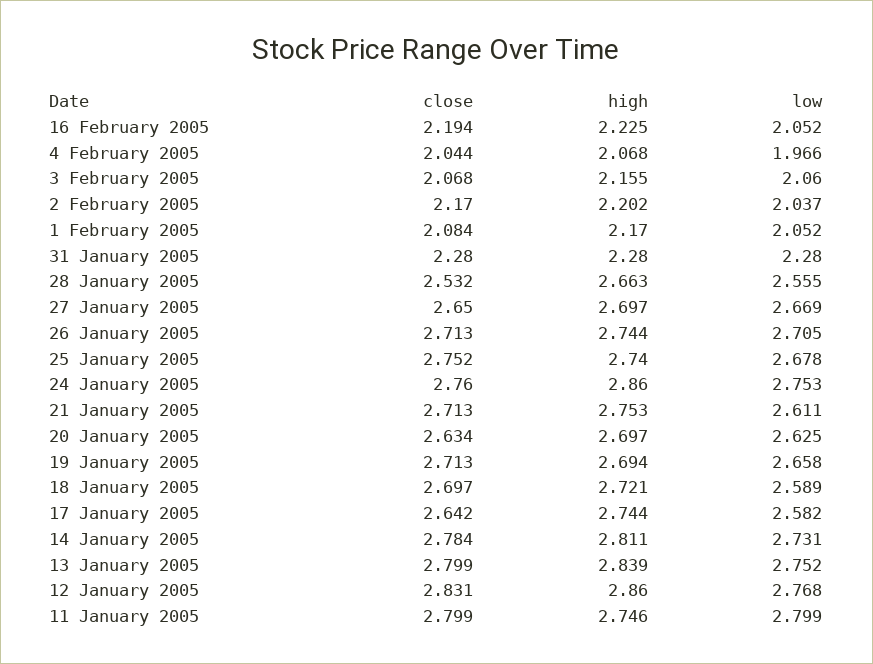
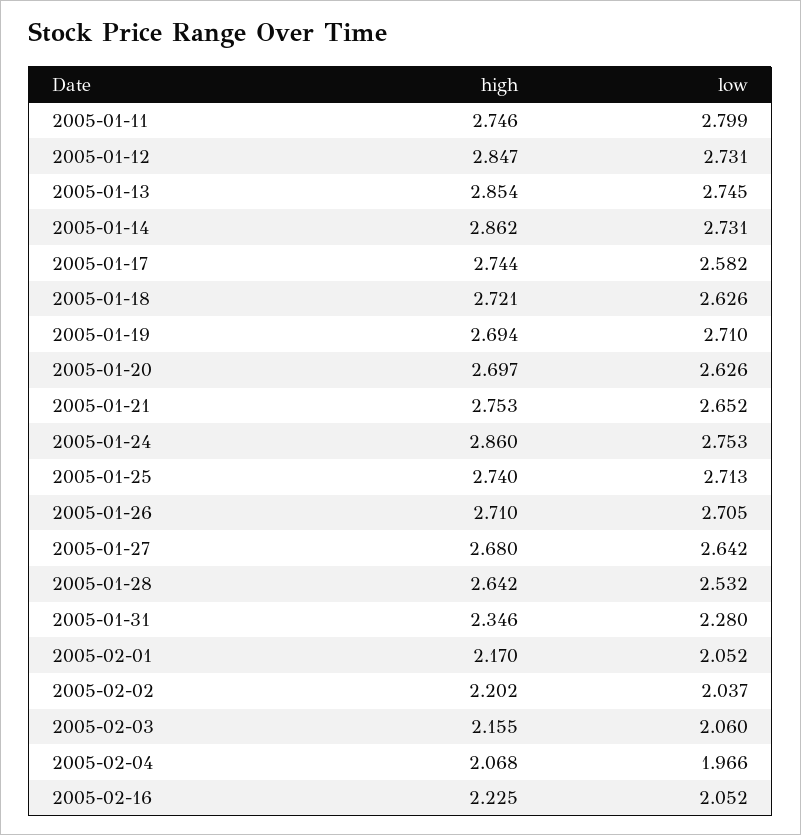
close, 16 February 2005: 2.194 -> none
close, 4 February 2005: 2.044 -> none
close, 3 February 2005: 2.068 -> none
close, 2 February 2005: 2.17 -> none
close, 1 February 2005: 2.084 -> none
close, 31 January 2005: 2.28 -> none
high, 31 January 2005: 2.28 -> 2.346
close, 28 January 2005: 2.532 -> none
high, 28 January 2005: 2.663 -> 2.642
low, 28 January 2005: 2.555 -> 2.532
close, 27 January 2005: 2.65 -> none
high, 27 January 2005: 2.697 -> 2.68
low, 27 January 2005: 2.669 -> 2.642
close, 26 January 2005: 2.713 -> none
high, 26 January 2005: 2.744 -> 2.71
close, 25 January 2005: 2.752 -> none
low, 25 January 2005: 2.678 -> 2.713
close, 24 January 2005: 2.76 -> none
close, 21 January 2005: 2.713 -> none
low, 21 January 2005: 2.611 -> 2.652
close, 20 January 2005: 2.634 -> none
low, 20 January 2005: 2.625 -> 2.626
close, 19 January 2005: 2.713 -> none
low, 19 January 2005: 2.658 -> 2.71
close, 18 January 2005: 2.697 -> none
low, 18 January 2005: 2.589 -> 2.626
close, 17 January 2005: 2.642 -> none
close, 14 January 2005: 2.784 -> none
high, 14 January 2005: 2.811 -> 2.862
close, 13 January 2005: 2.799 -> none
high, 13 January 2005: 2.839 -> 2.854
low, 13 January 2005: 2.752 -> 2.745
close, 12 January 2005: 2.831 -> none
high, 12 January 2005: 2.86 -> 2.847
low, 12 January 2005: 2.768 -> 2.731
close, 11 January 2005: 2.799 -> none

